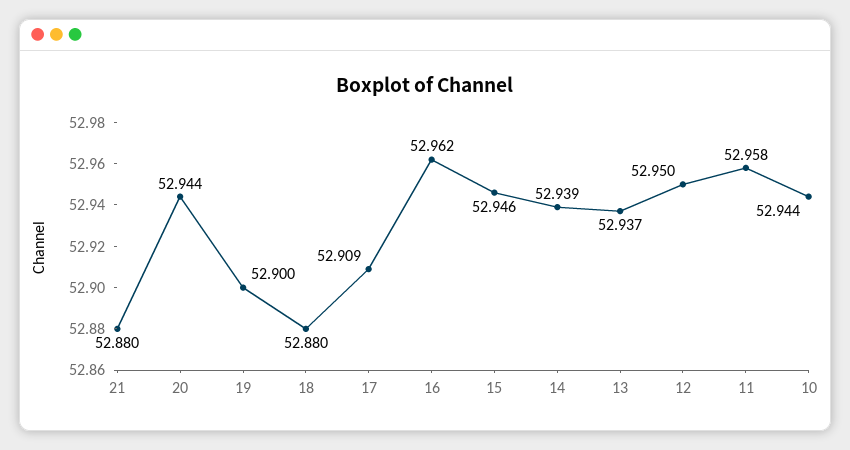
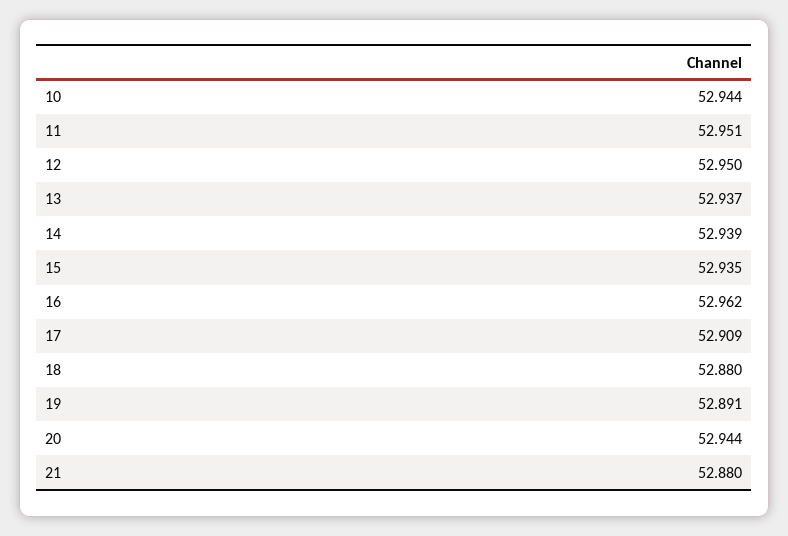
19: 52.9 -> 52.891
15: 52.946 -> 52.935
11: 52.958 -> 52.951

